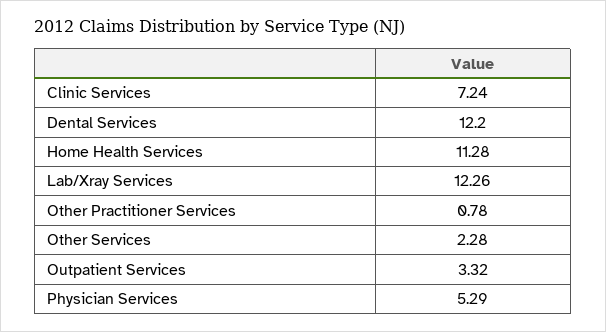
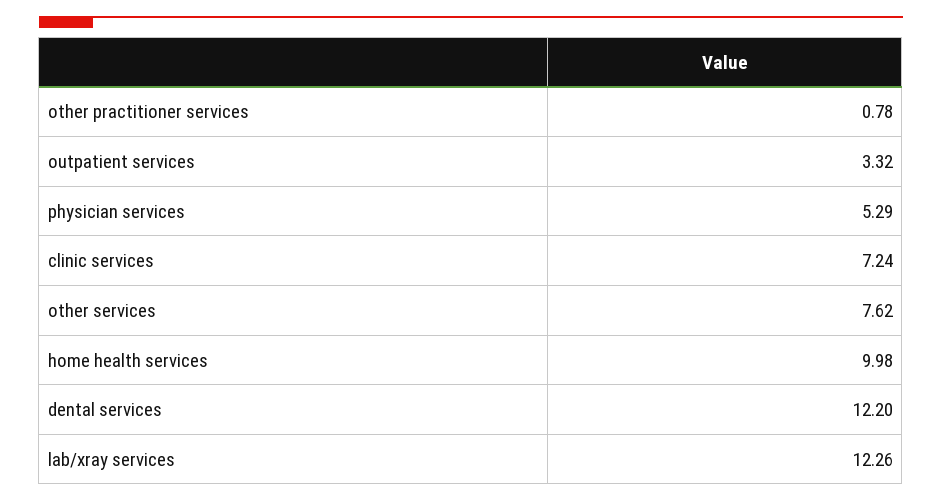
Home Health Services: 11.28 -> 9.98
Other Services: 2.28 -> 7.62

